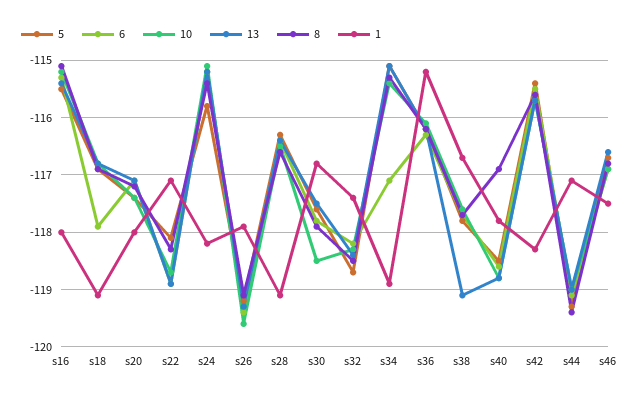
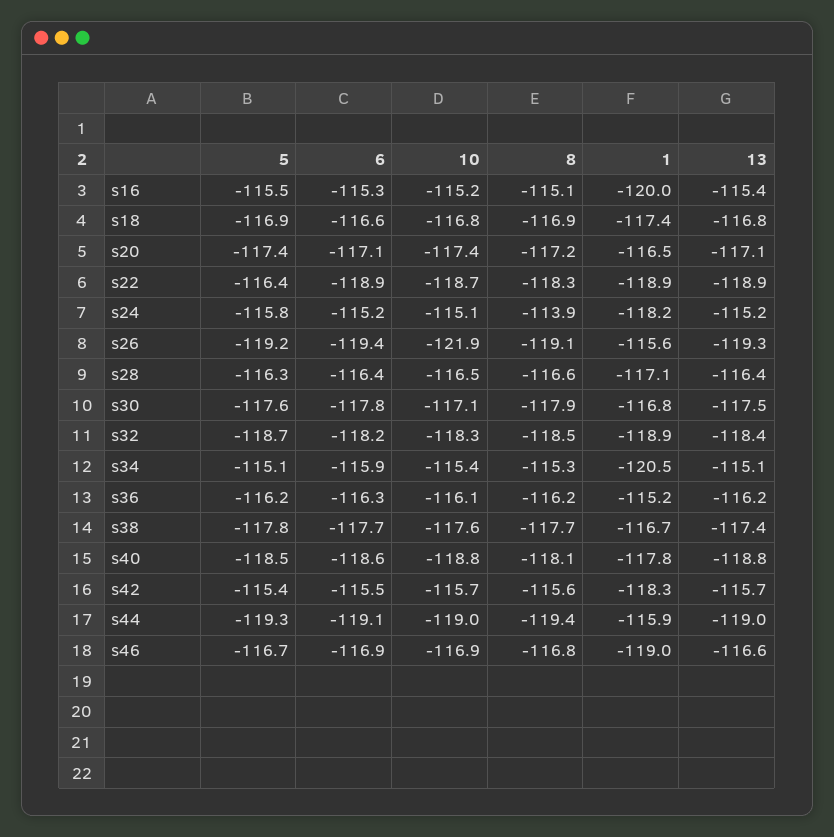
1, s16: -118 -> -120
6, s18: -118 -> -116.6
1, s18: -119 -> -117.4
1, s20: -118 -> -116.5
5, s22: -118 -> -116.4
1, s22: -117 -> -118.9
8, s24: -115.5 -> -113.9
10, s26: -119.5 -> -121.9
1, s26: -118 -> -115.6
1, s28: -119 -> -117.1
10, s30: -118.5 -> -117.1
1, s32: -117.5 -> -118.9
6, s34: -117 -> -115.9
1, s34: -119 -> -120.5
13, s38: -119 -> -117.4
8, s40: -117 -> -118.1
1, s44: -117 -> -115.9
1, s46: -117.5 -> -119

